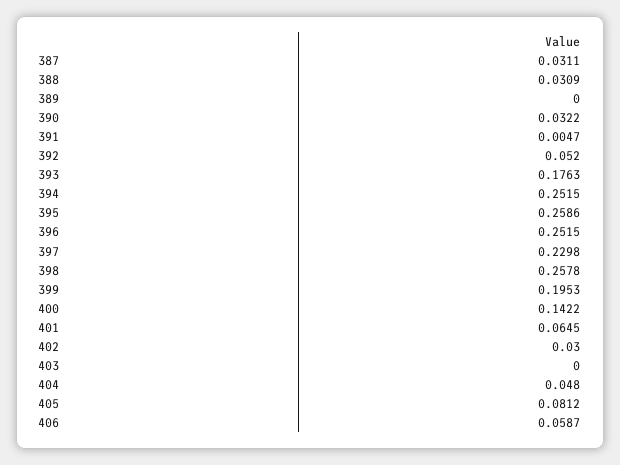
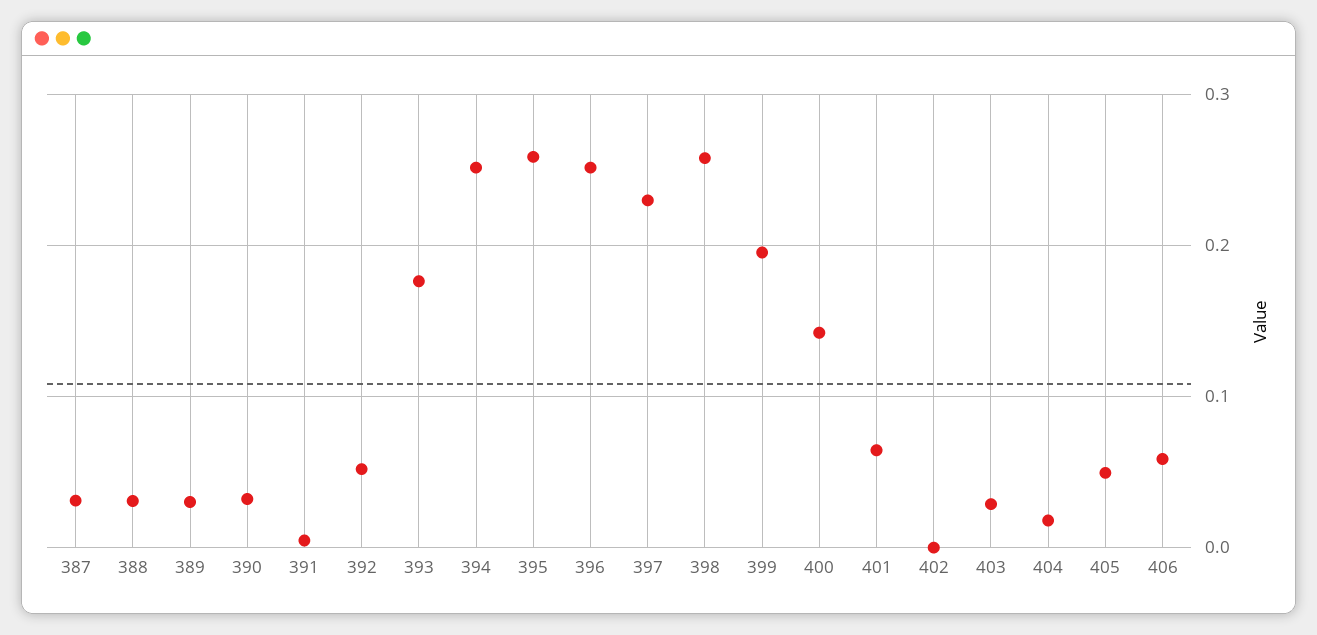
389: 0 -> 0.03
402: 0.03 -> 0
403: 0 -> 0.03
404: 0.048 -> 0.02
405: 0.0812 -> 0.05

